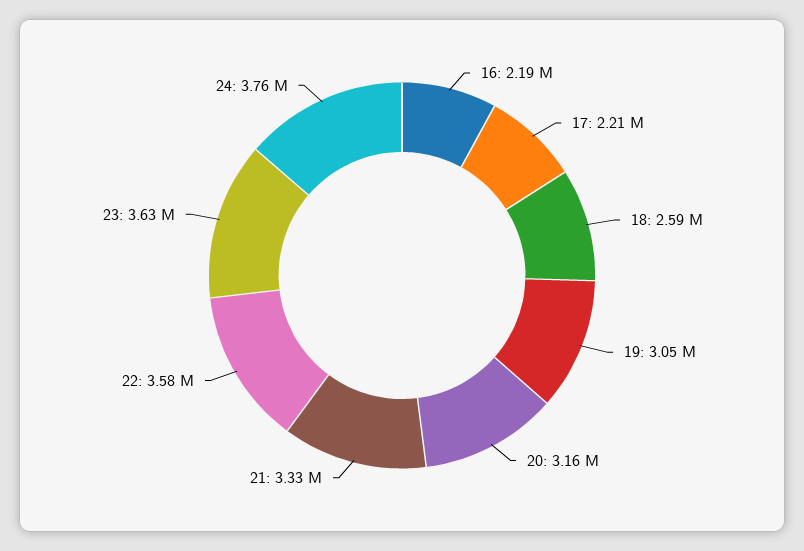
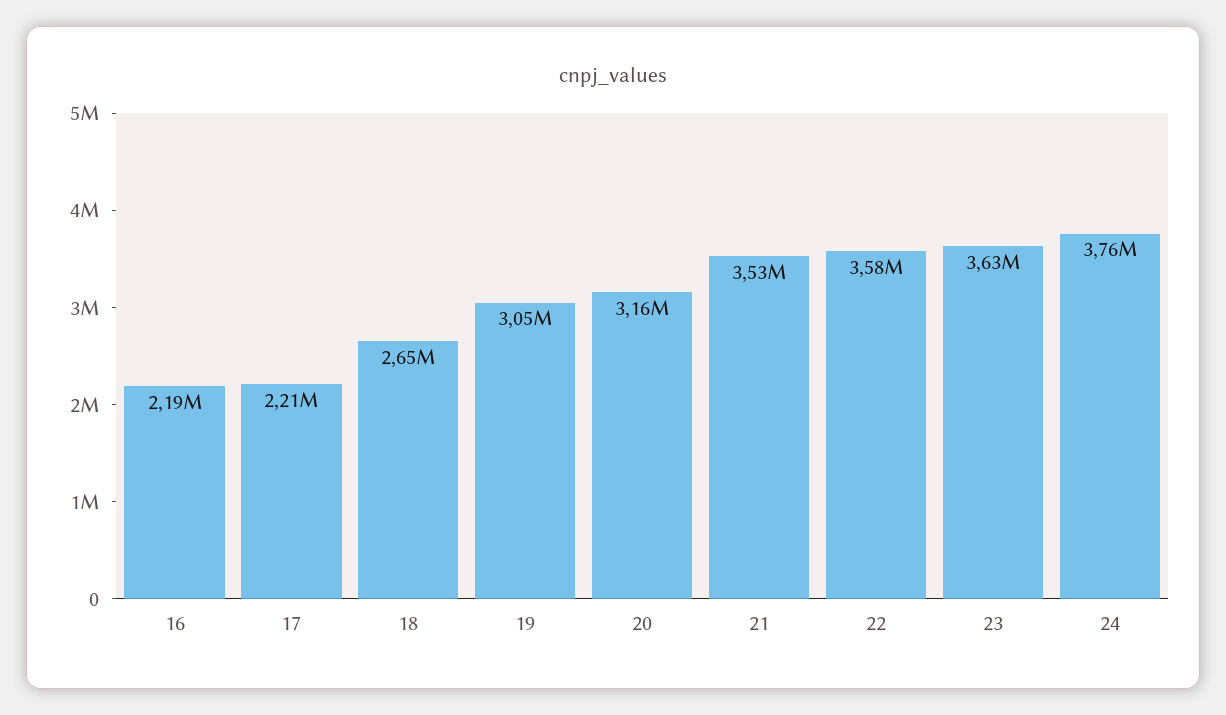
18: 2590000 -> 2650000
21: 3330000 -> 3530000

